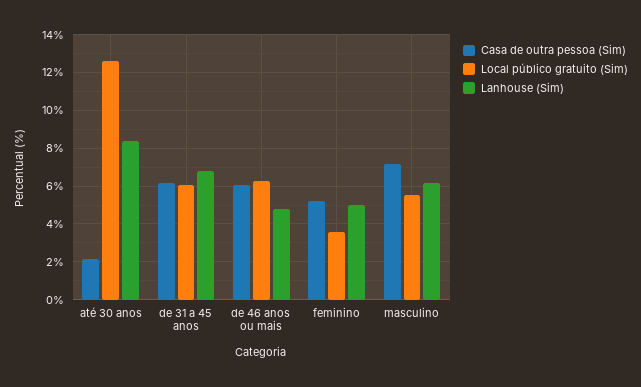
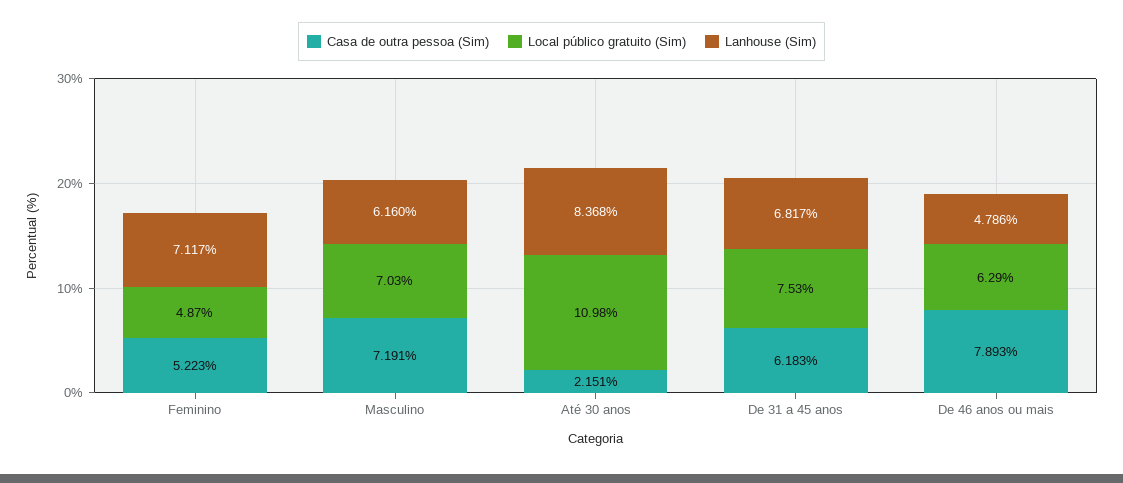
Local público gratuito (Sim), até 30 anos: 12.5 -> 10.98
Local público gratuito (Sim), de 31 a 45 anos: 6 -> 7.53
Casa de outra pessoa (Sim), de 46 anos ou mais: 6 -> 7.893
Local público gratuito (Sim), feminino: 3.5 -> 4.87
Lanhouse (Sim), feminino: 5 -> 7.117
Local público gratuito (Sim), masculino: 5.5 -> 7.03

